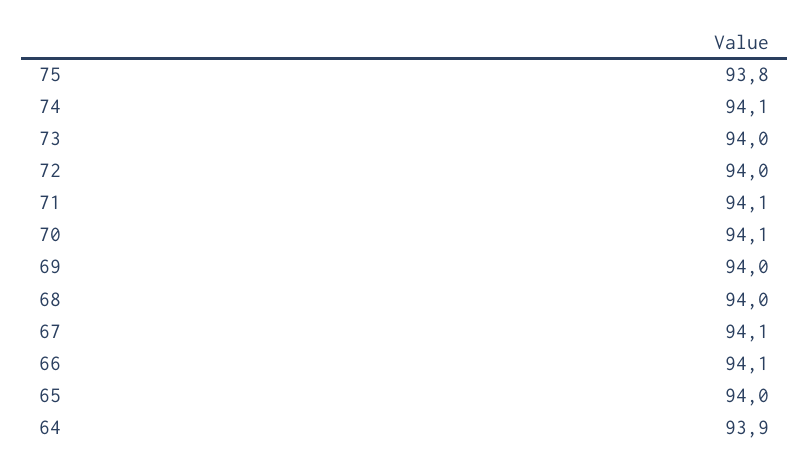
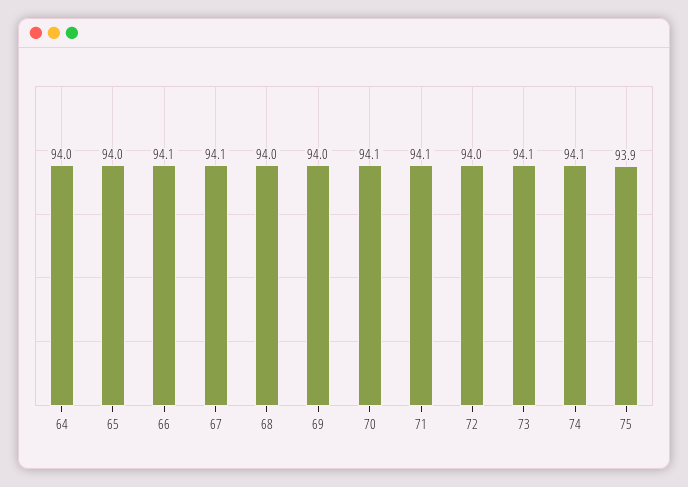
75: 93.8 -> 93.9
73: 94 -> 94.1
64: 93.9 -> 94

